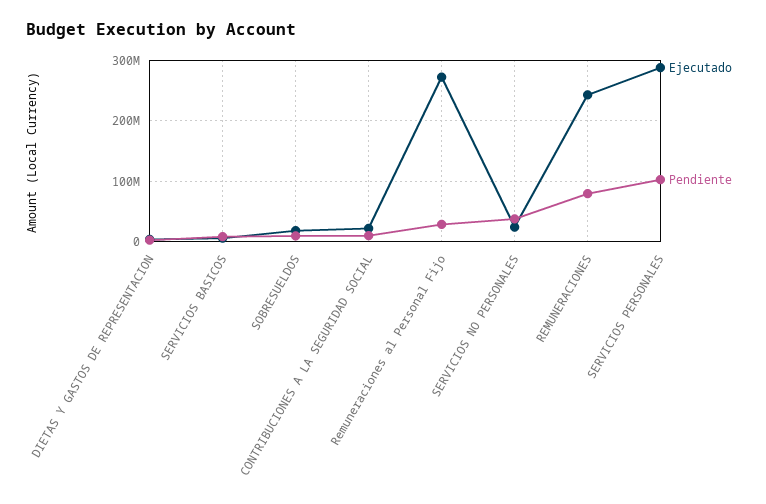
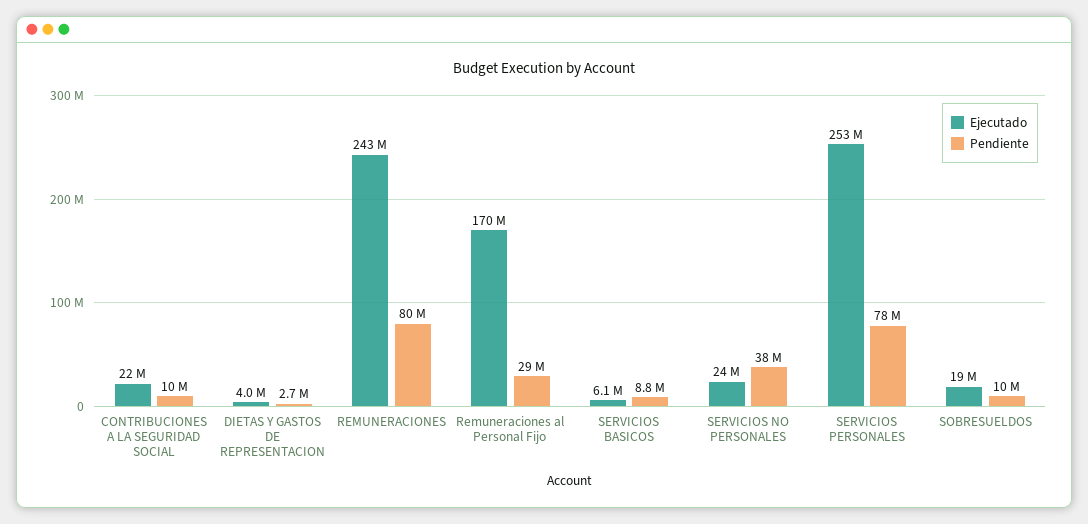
Ejecutado, Remuneraciones al Personal Fijo: 270000000 -> 170000000
Ejecutado, SERVICIOS PERSONALES: 290000000 -> 253000000
Pendiente, SERVICIOS PERSONALES: 100000000 -> 78000000

